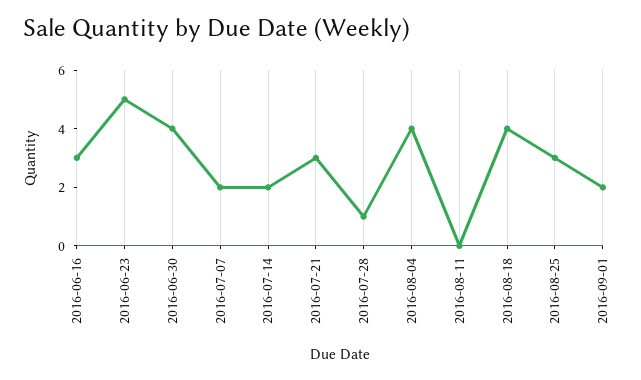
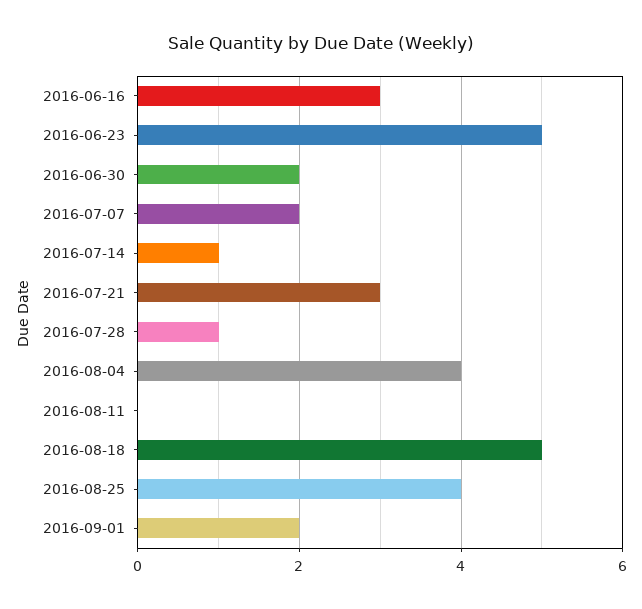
2016-06-30: 4 -> 2
2016-07-14: 2 -> 1
2016-08-18: 4 -> 5
2016-08-25: 3 -> 4

